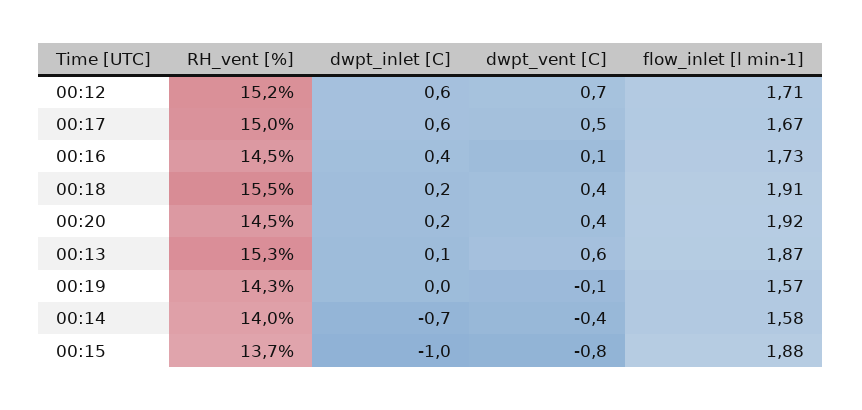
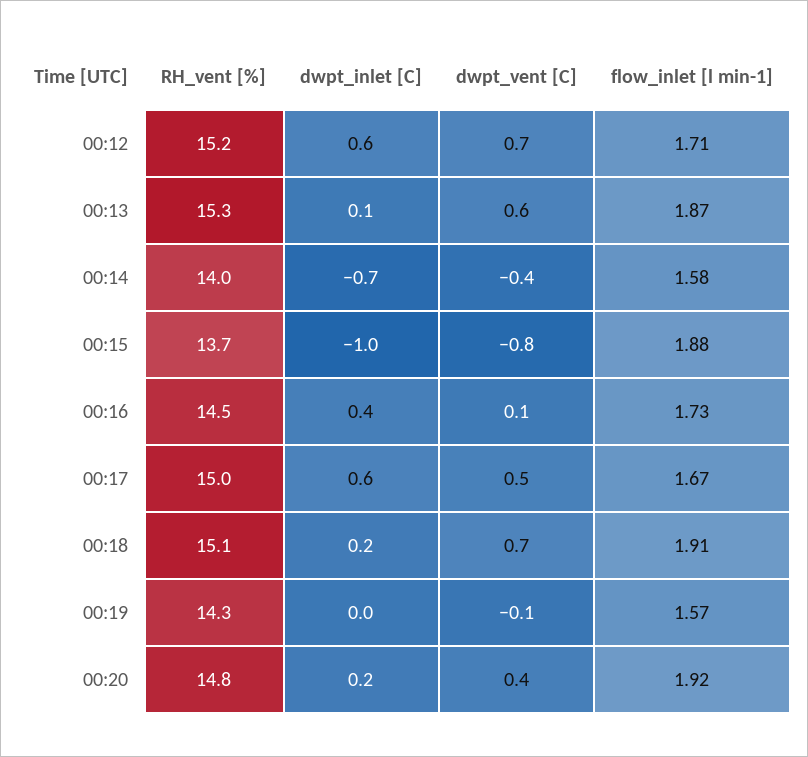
RH_vent [%], 00:18: 15.5 -> 15.1
dwpt_vent [C], 00:18: 0.4 -> 0.7
RH_vent [%], 00:20: 14.5 -> 14.8

